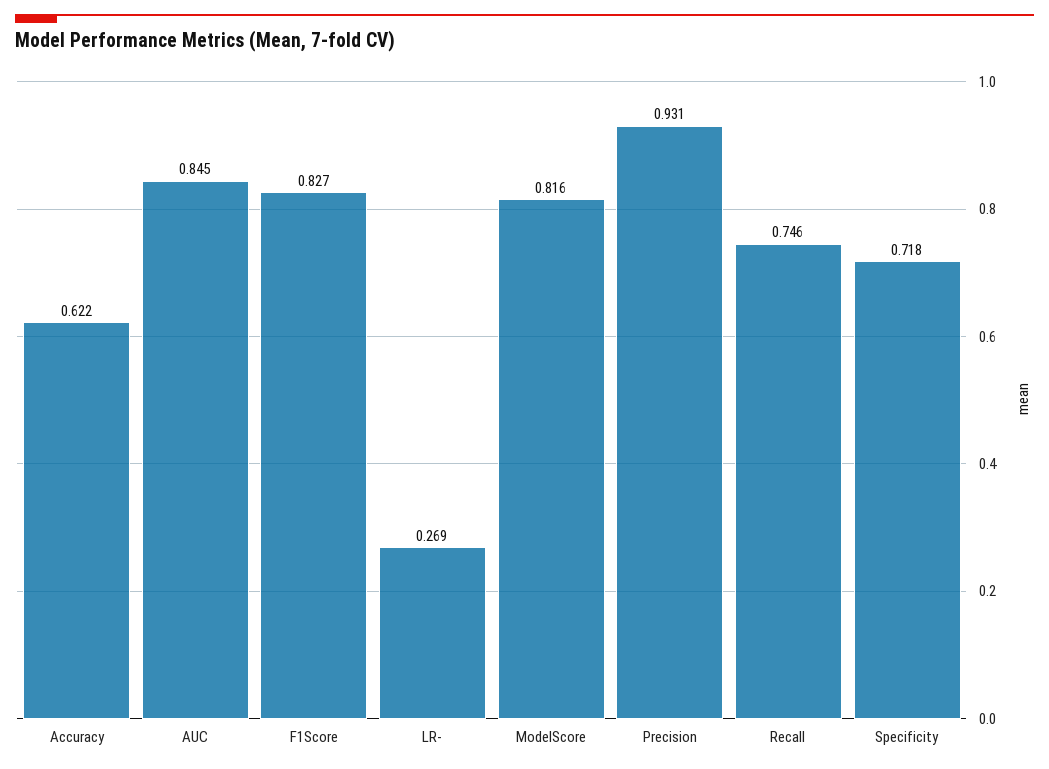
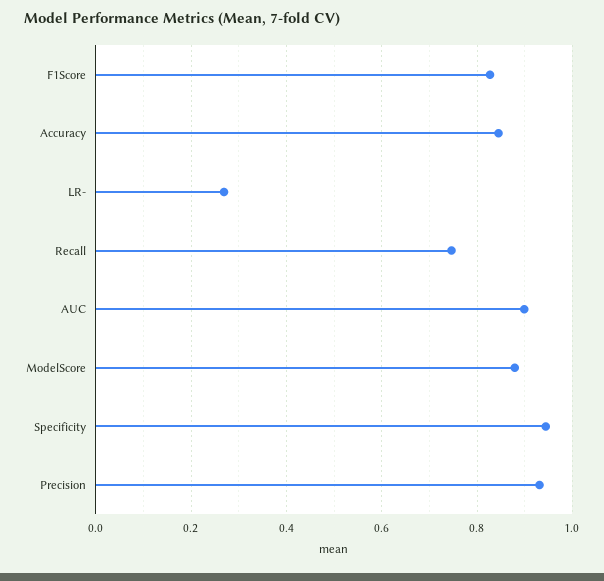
Accuracy: 0.622 -> 0.84
AUC: 0.845 -> 0.9
ModelScore: 0.816 -> 0.88
Specificity: 0.718 -> 0.94

